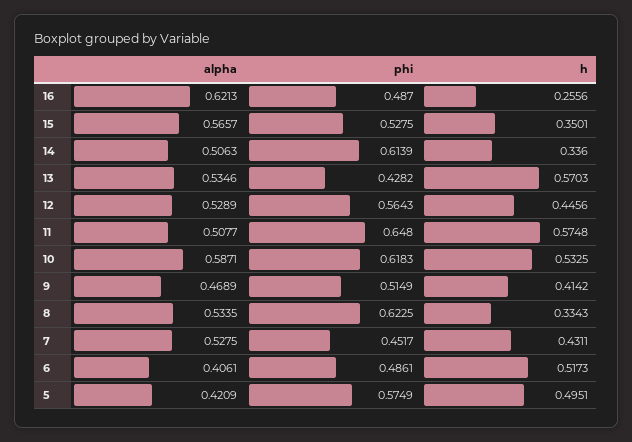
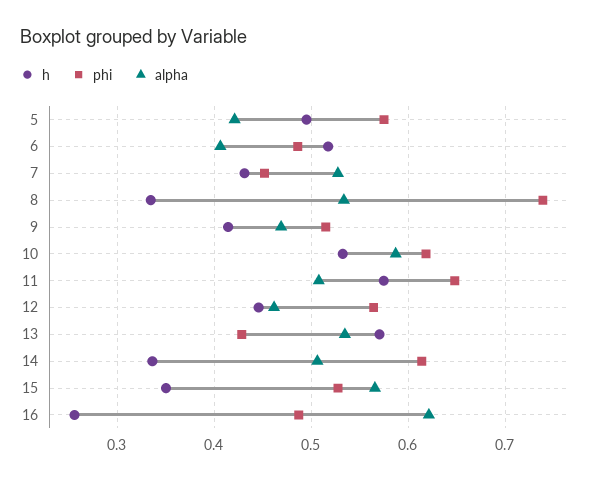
alpha, 12: 0.5289 -> 0.46
phi, 8: 0.6225 -> 0.74

